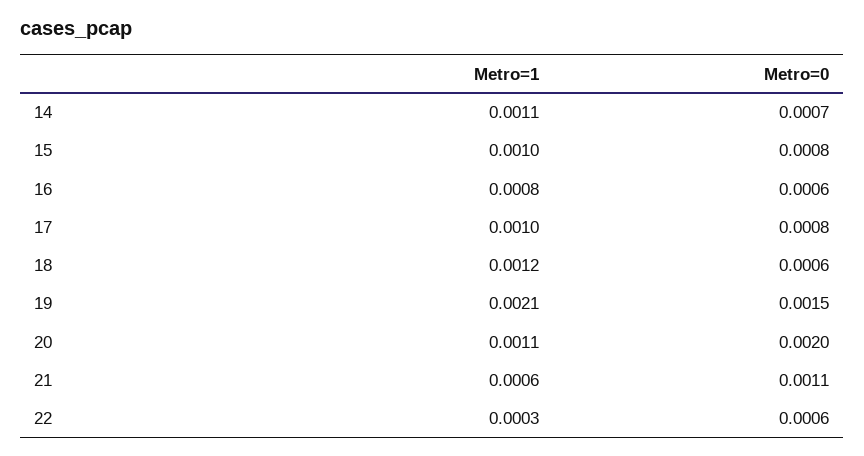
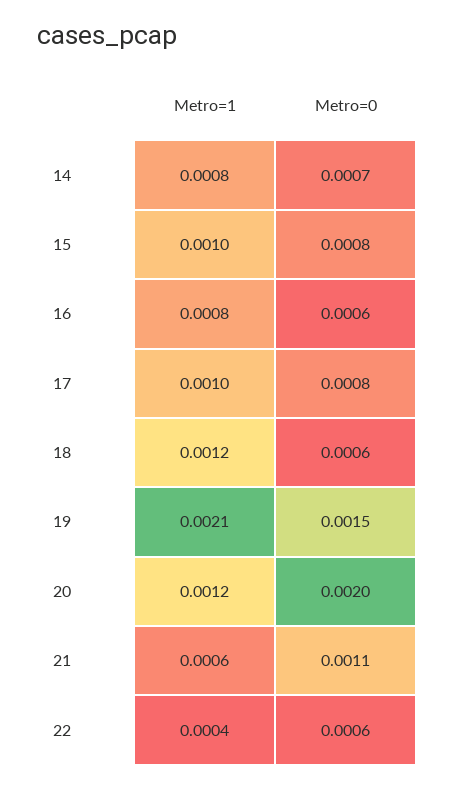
Metro=1, 14: 0.0011 -> 0.0008
Metro=1, 20: 0.0011 -> 0.0012
Metro=1, 22: 0.0003 -> 0.0004

